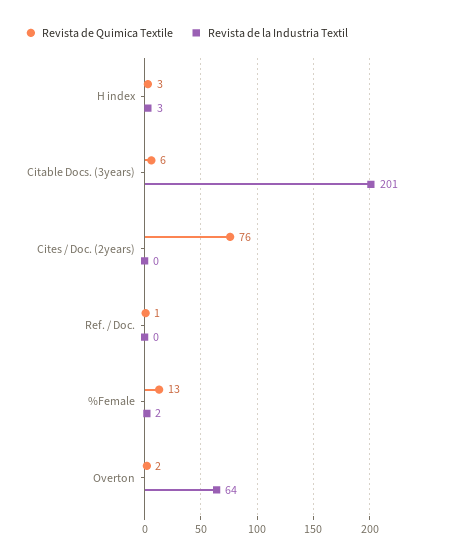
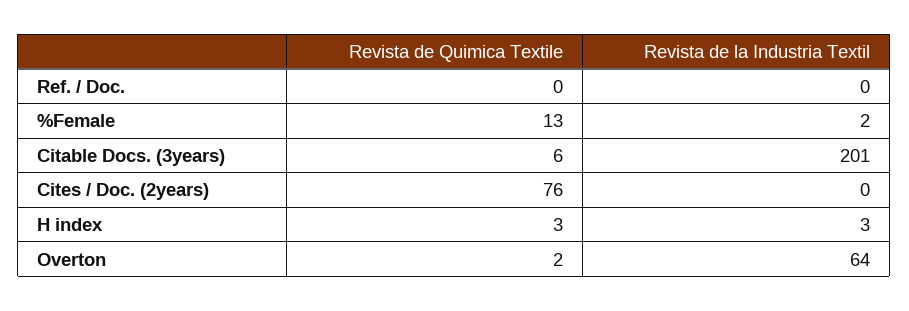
Revista de Quimica Textile, Ref. / Doc.: 1 -> 0

